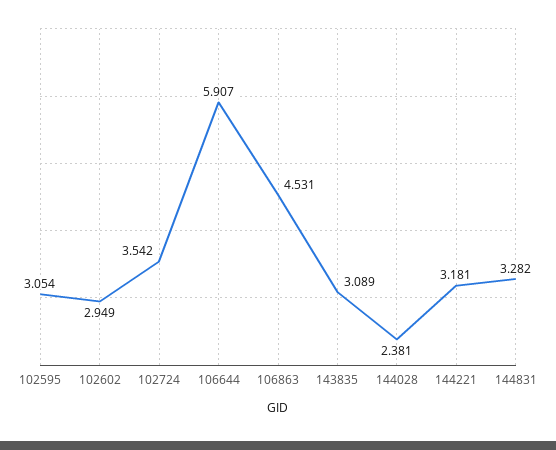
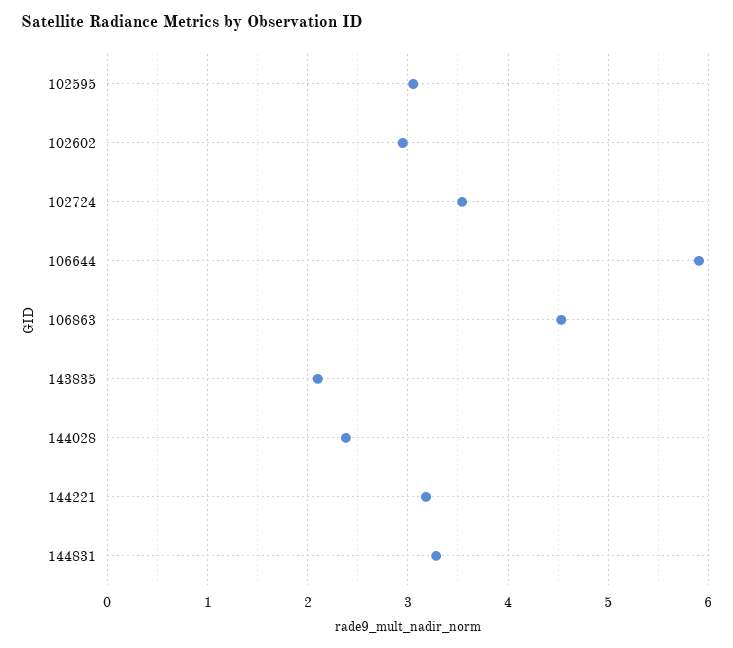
143835: 3.089 -> 2.1

